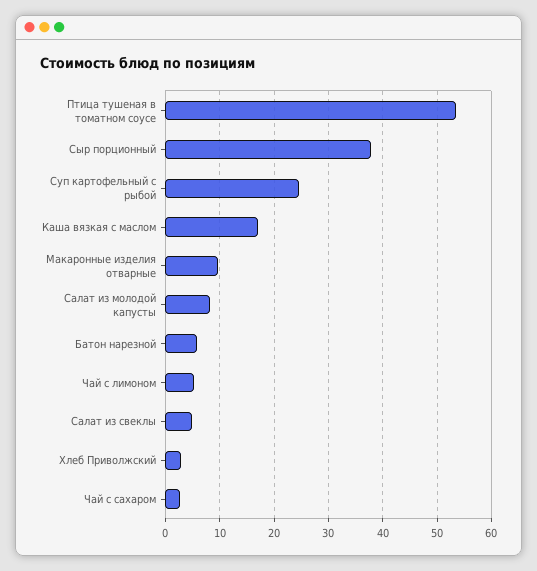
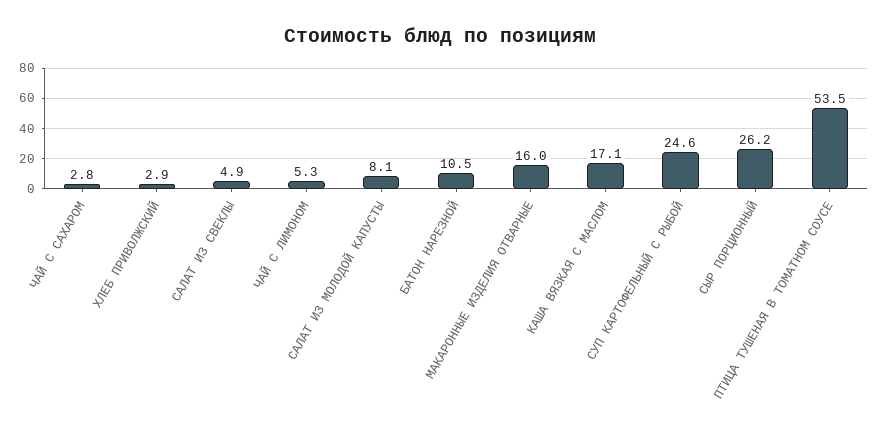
Сыр порционный: 38 -> 26.2
Макаронные изделия отварные: 10 -> 16
Батон нарезной: 6 -> 10.5

